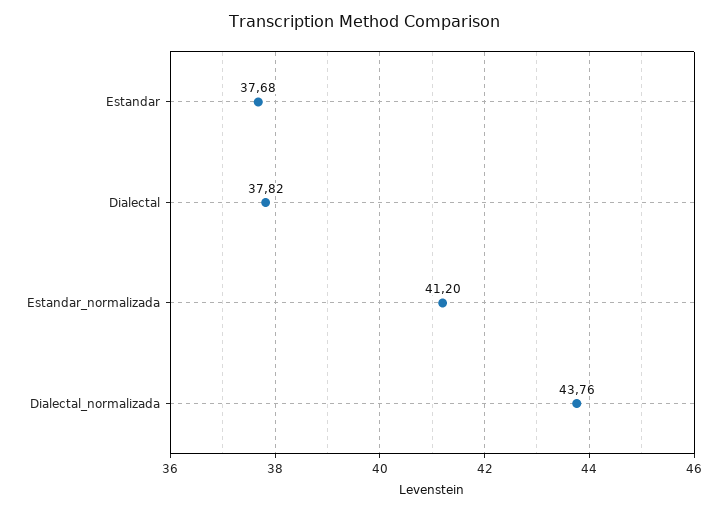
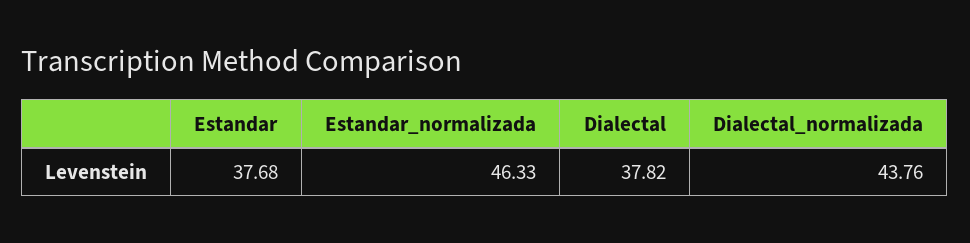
Estandar_normalizada: 41.2 -> 46.33

